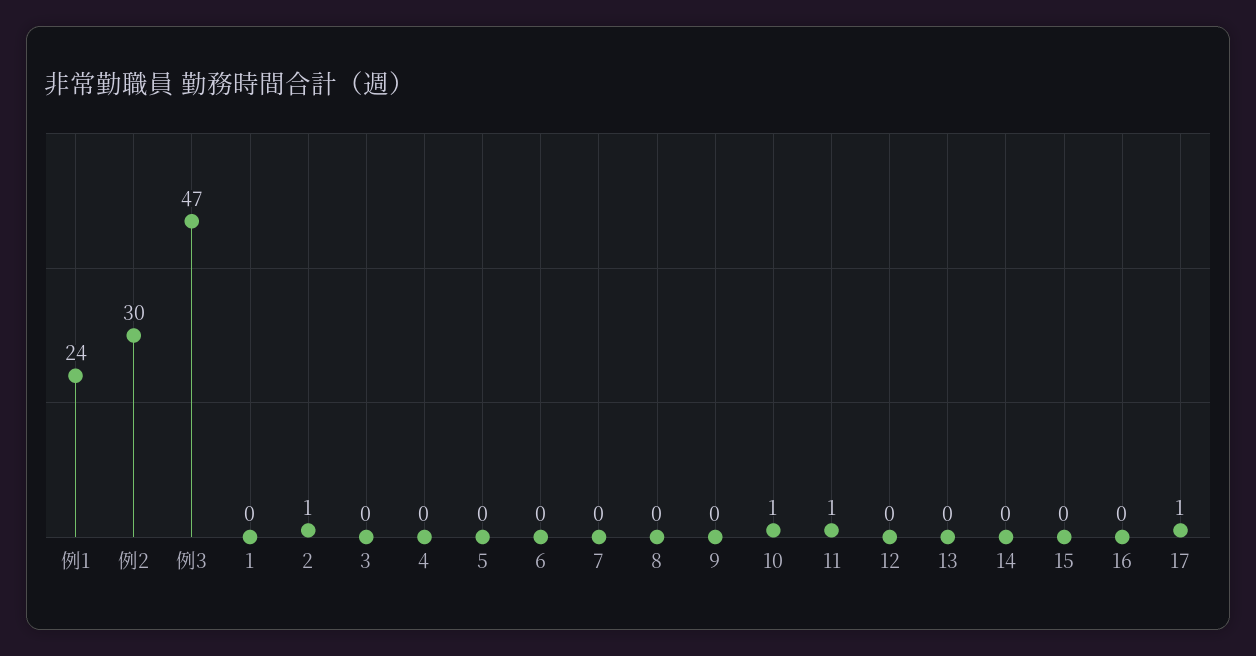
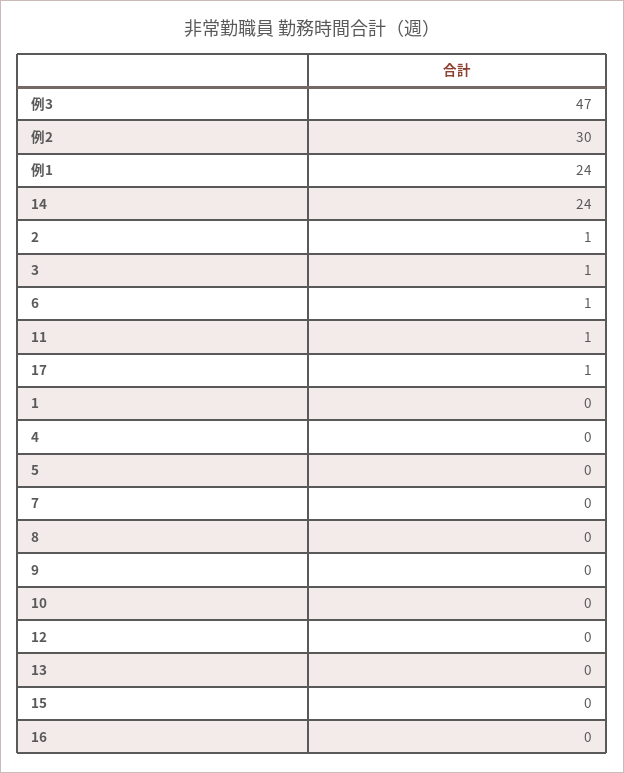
3: 0 -> 1
6: 0 -> 1
10: 1 -> 0
14: 0 -> 24

